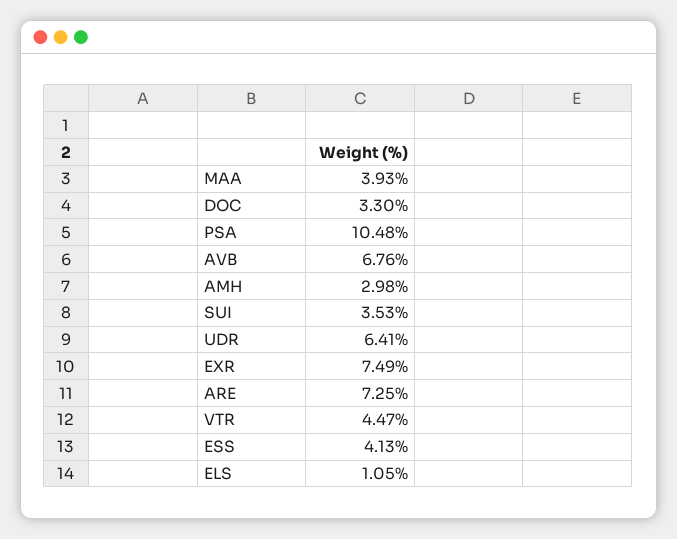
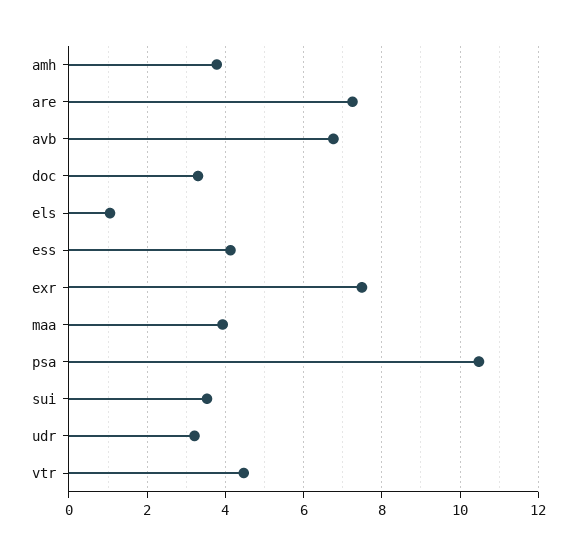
AMH: 2.98 -> 3.8
UDR: 6.41 -> 3.2

